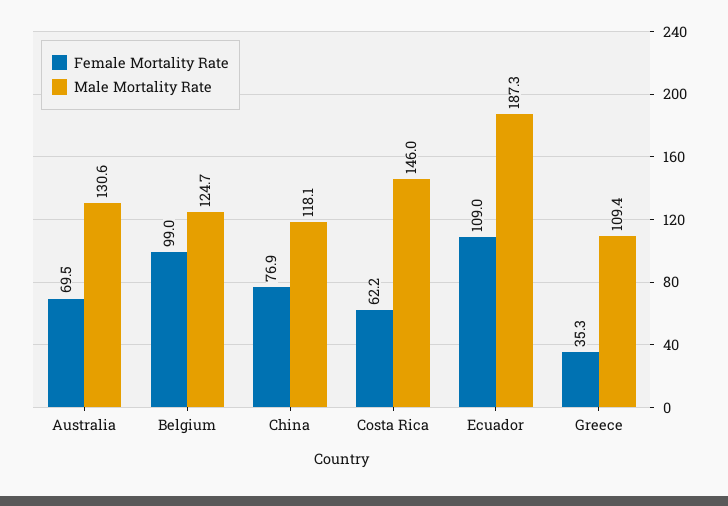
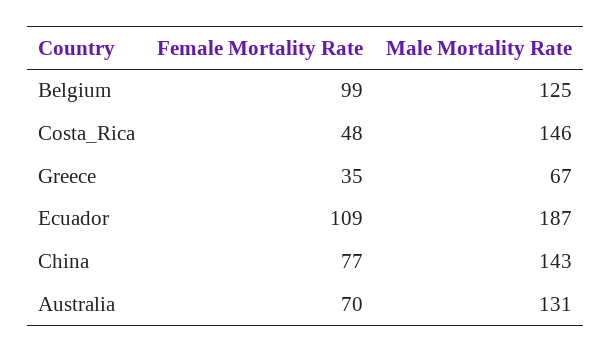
Male Mortality Rate, China: 118.1 -> 143
Female Mortality Rate, Costa Rica: 62.2 -> 48
Male Mortality Rate, Greece: 109.4 -> 67

